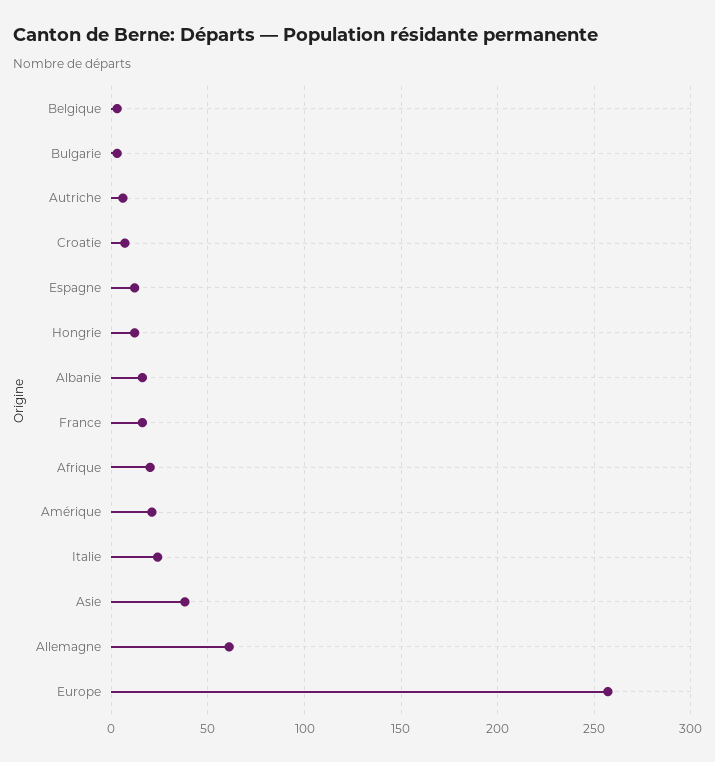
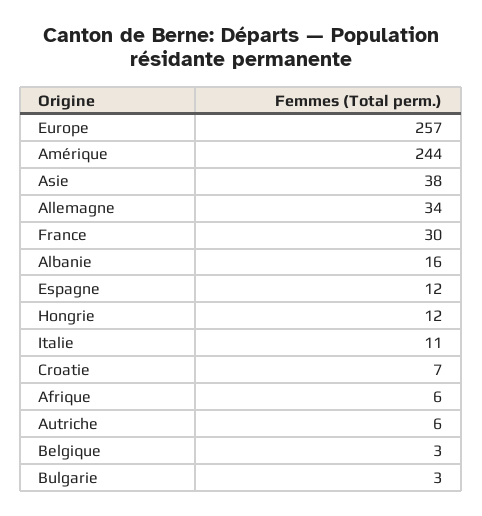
France: 15 -> 30
Afrique: 20 -> 6
Amérique: 20 -> 244
Italie: 25 -> 11
Allemagne: 60 -> 34

